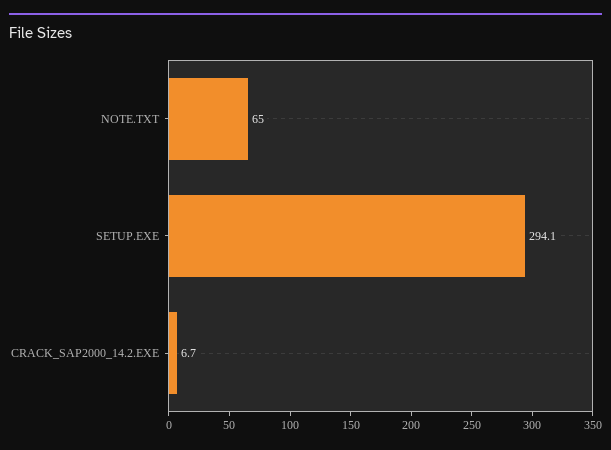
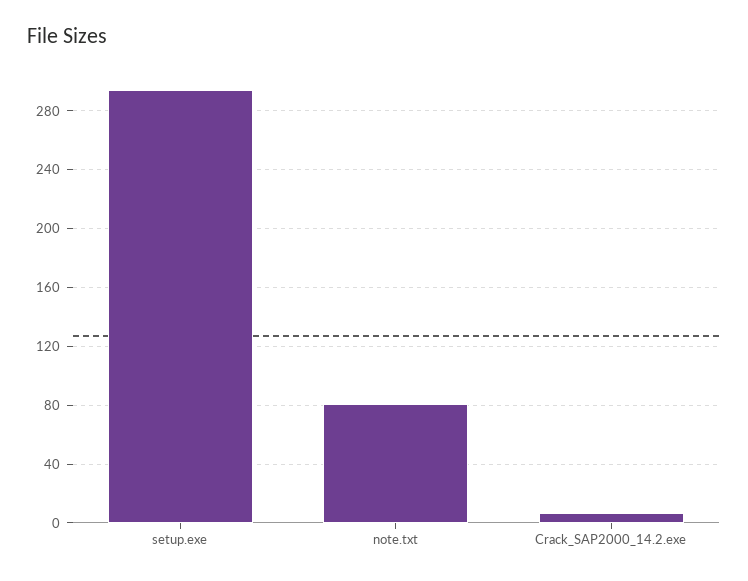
NOTE.TXT: 65 -> 80

